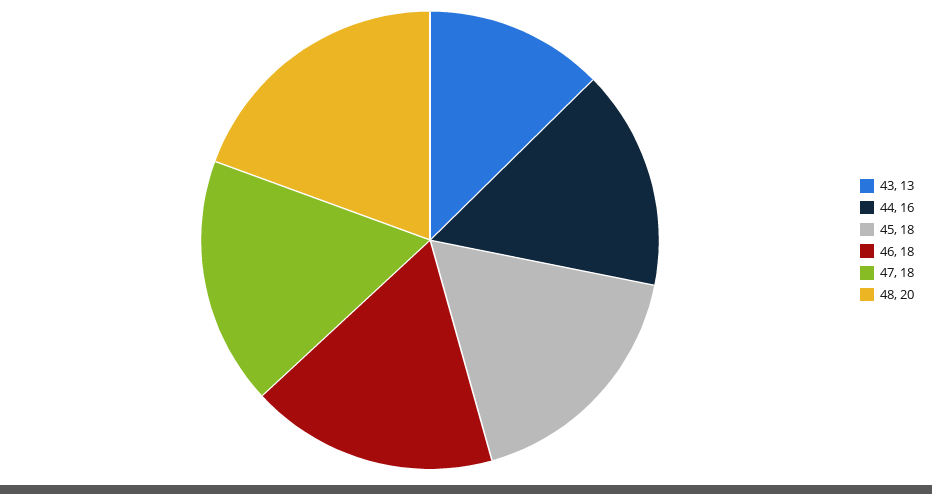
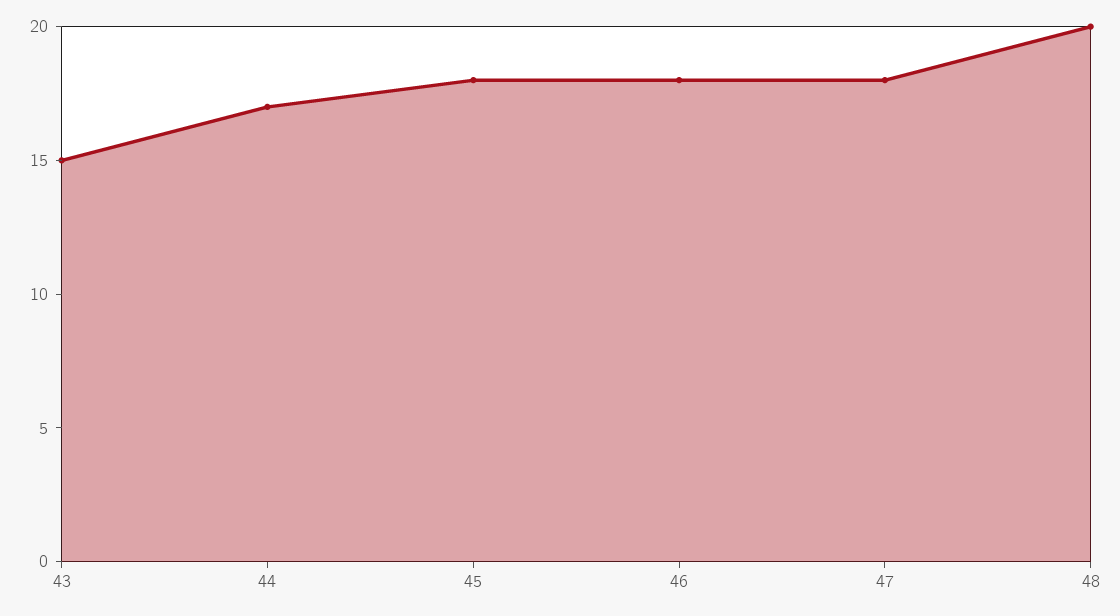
43: 13 -> 15
44: 16 -> 17

